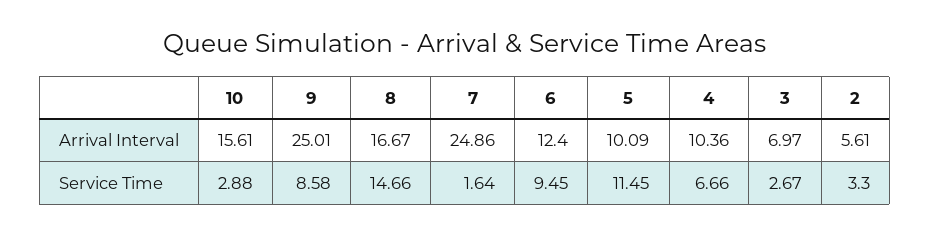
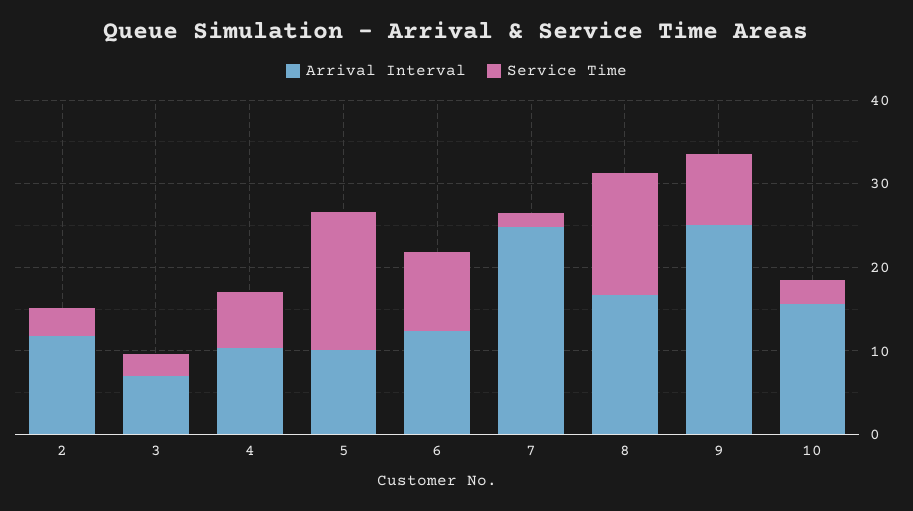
Arrival Interval, 2: 5.61 -> 12
Service Time, 5: 11.45 -> 16

